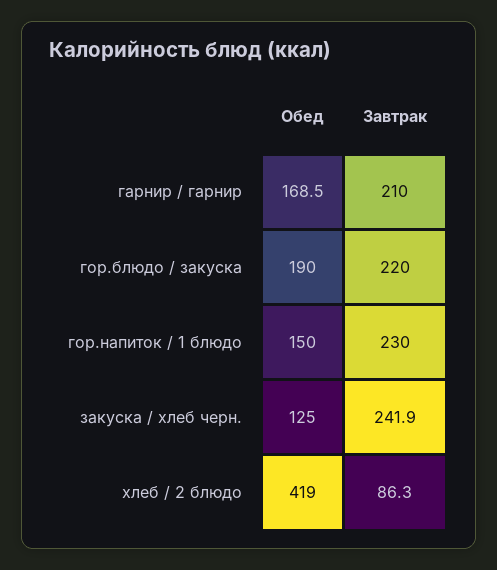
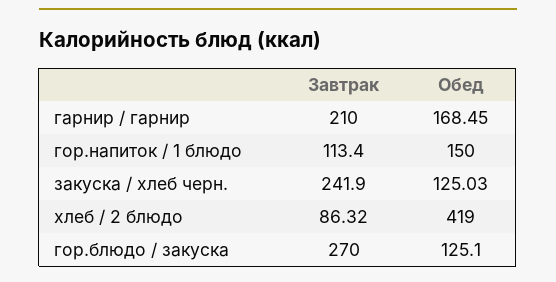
Обед, гор.блюдо / закуска: 190 -> 125.1
Завтрак, гор.блюдо / закуска: 220 -> 270
Завтрак, гор.напиток / 1 блюдо: 230 -> 113.4

